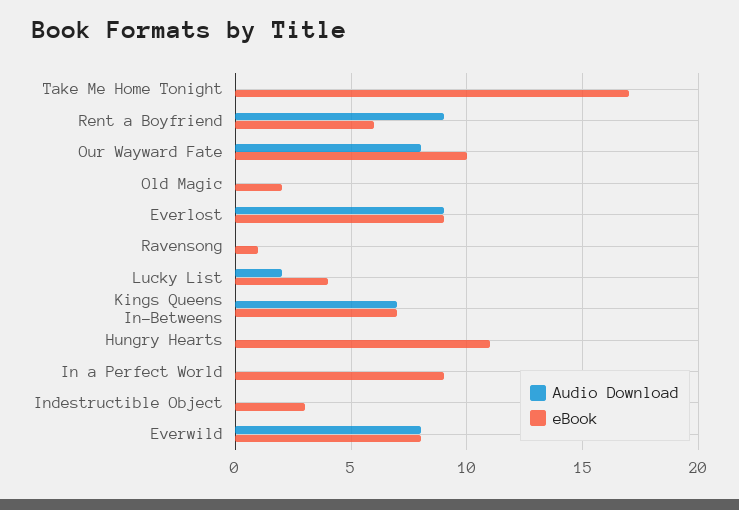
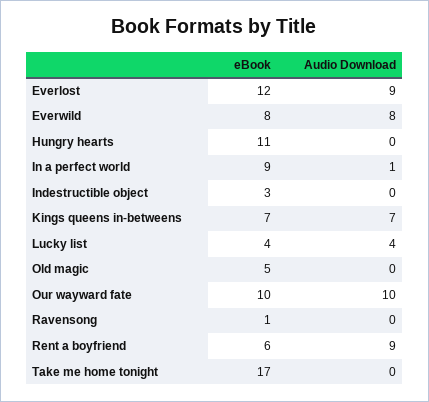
Audio Download, Our Wayward Fate: 8 -> 10
eBook, Old Magic: 2 -> 5
eBook, Everlost: 9 -> 12
Audio Download, Lucky List: 2 -> 4
Audio Download, In a Perfect World: 0 -> 1

